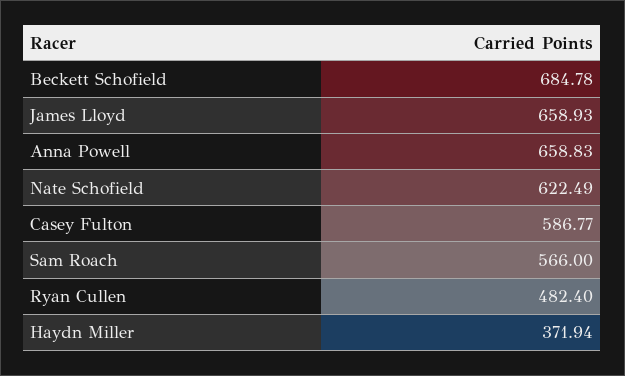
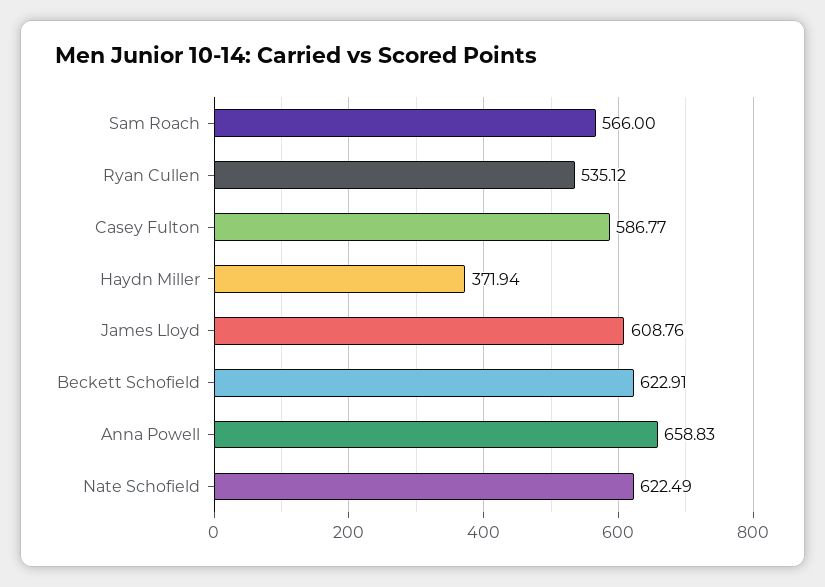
Beckett Schofield: 684.78 -> 622.91
James Lloyd: 658.93 -> 608.76
Ryan Cullen: 482.4 -> 535.12

